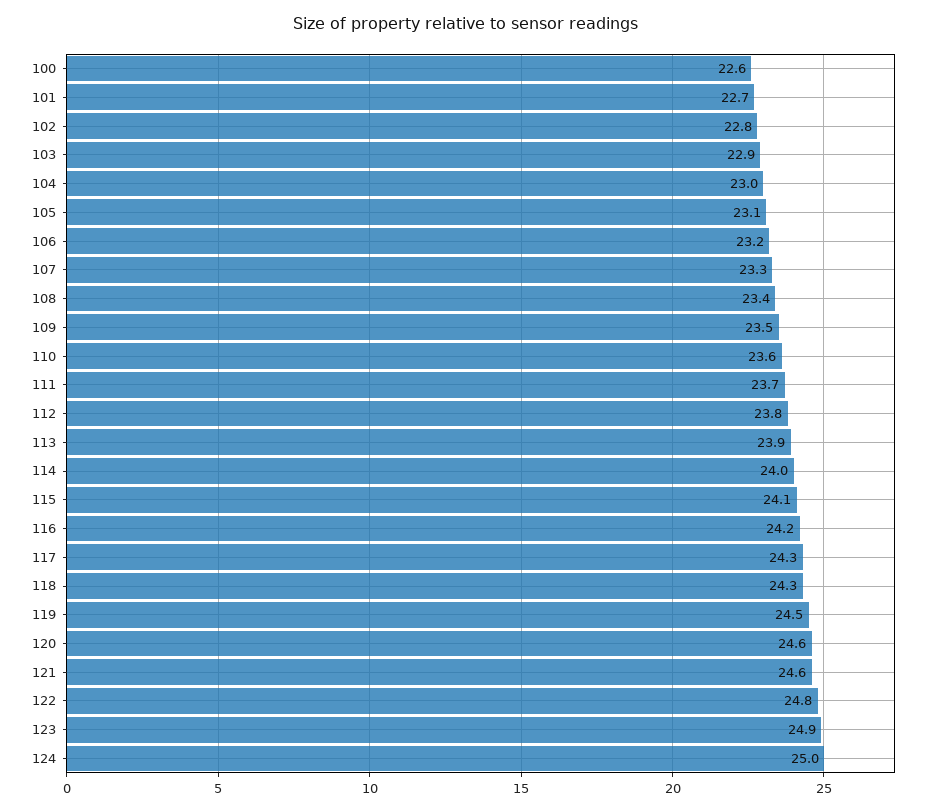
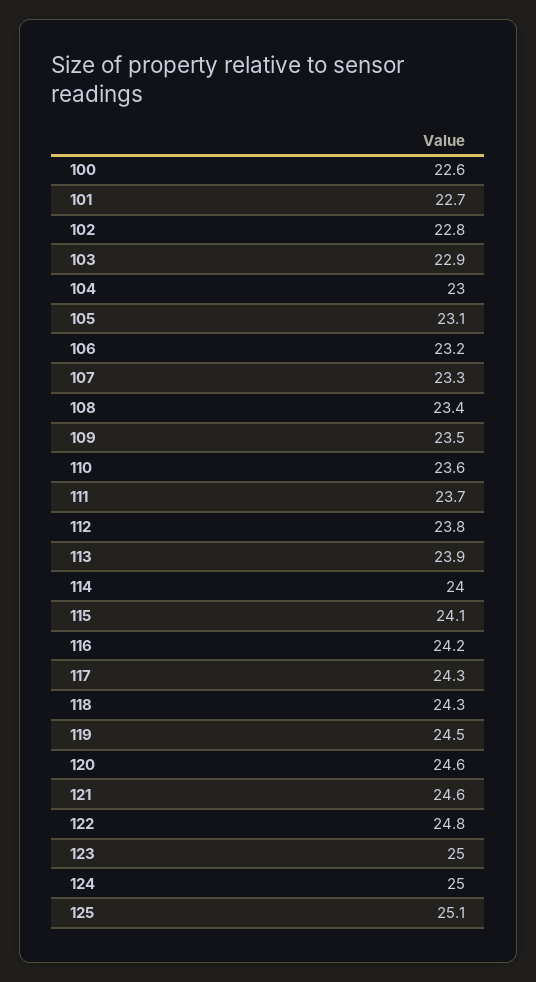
123: 24.9 -> 25
125: none -> 25.1

